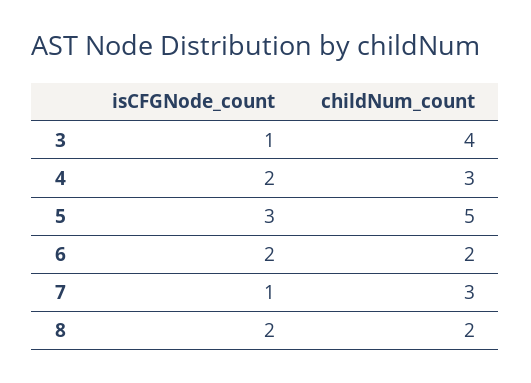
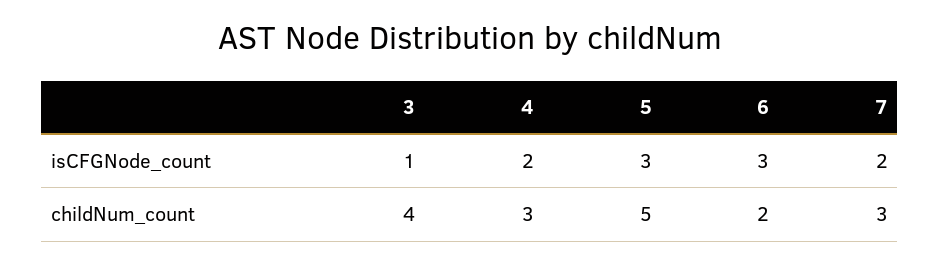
isCFGNode_count, 6: 2 -> 3
isCFGNode_count, 7: 1 -> 2
isCFGNode_count, 8: 2 -> none
childNum_count, 8: 2 -> none

